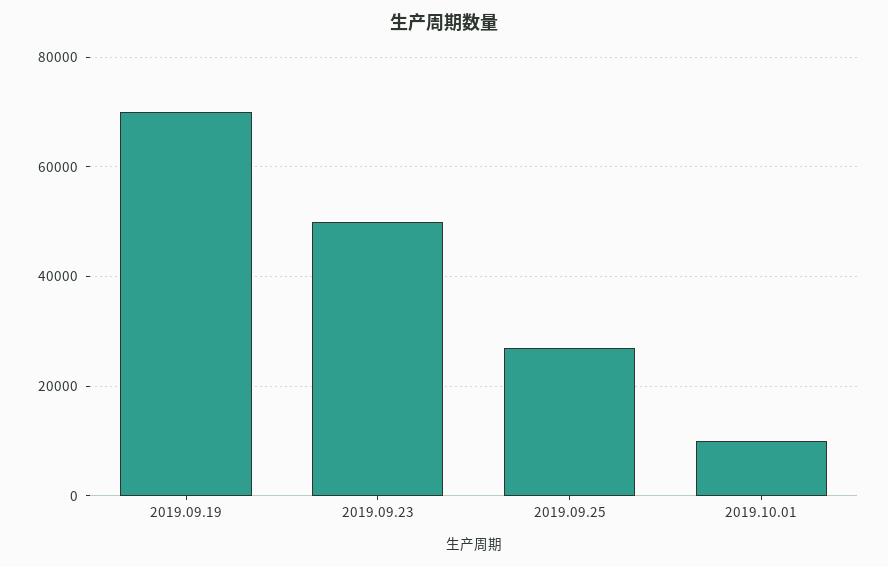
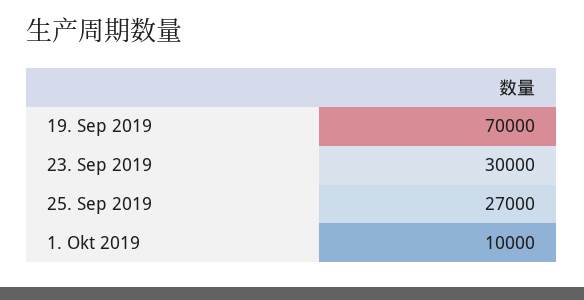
2019.09.23: 50000 -> 30000

